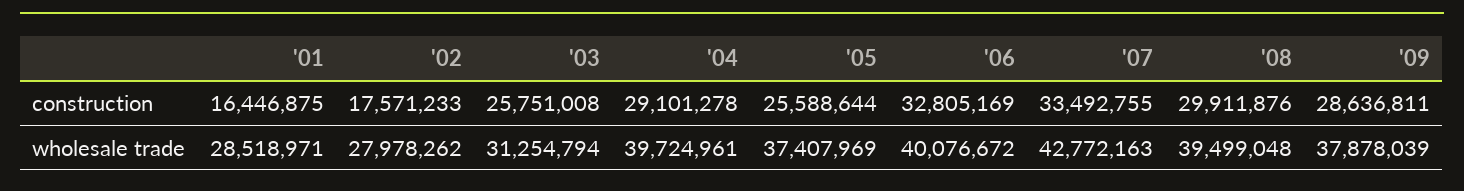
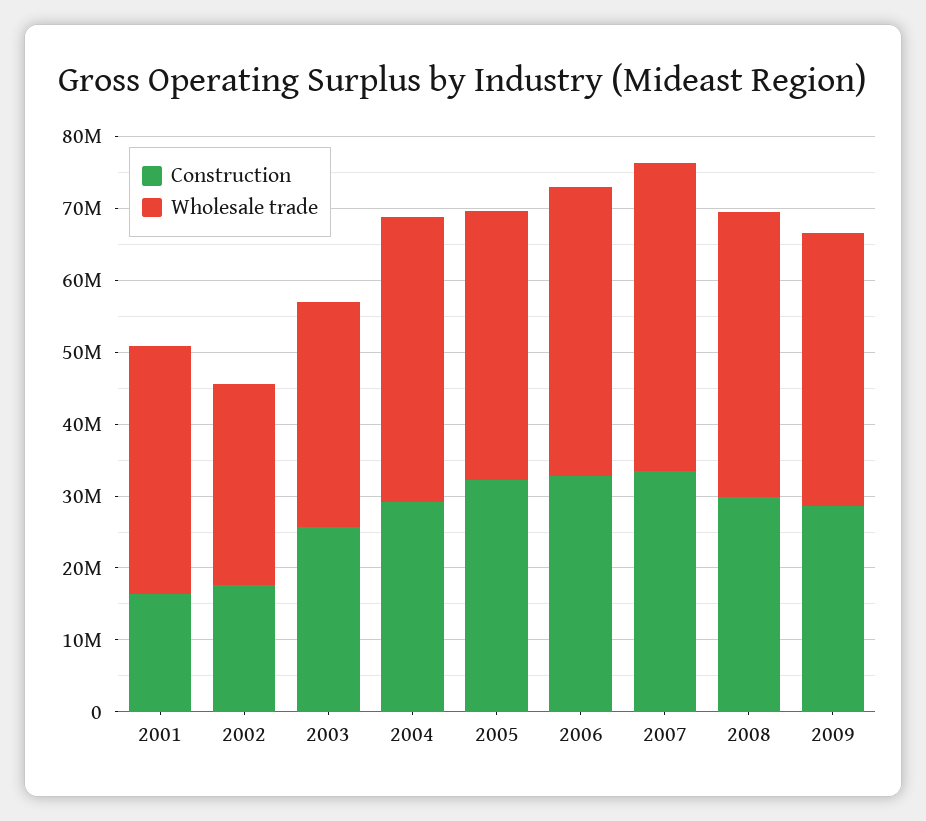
construction, '05: 25588644 -> 32000000
wholesale trade, '01: 28518971 -> 34000000

